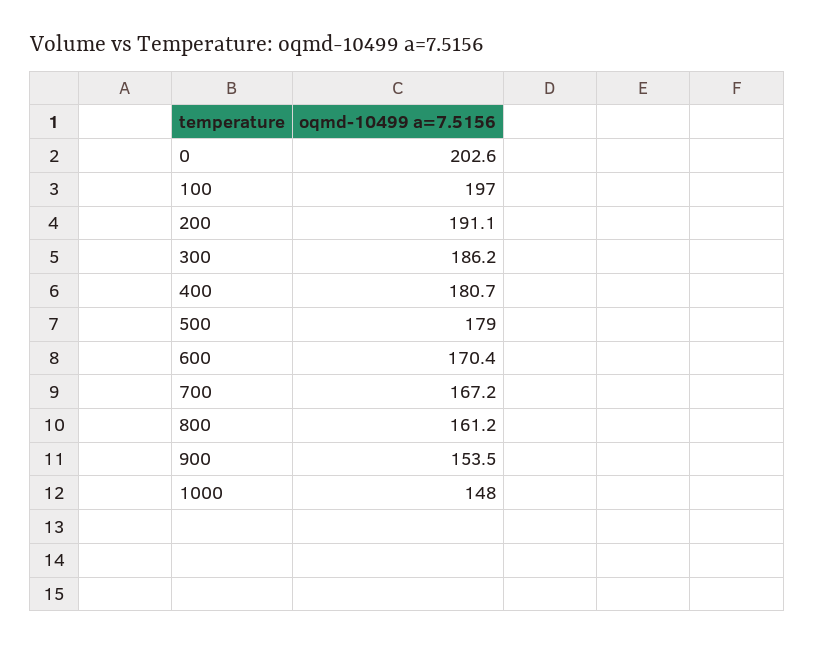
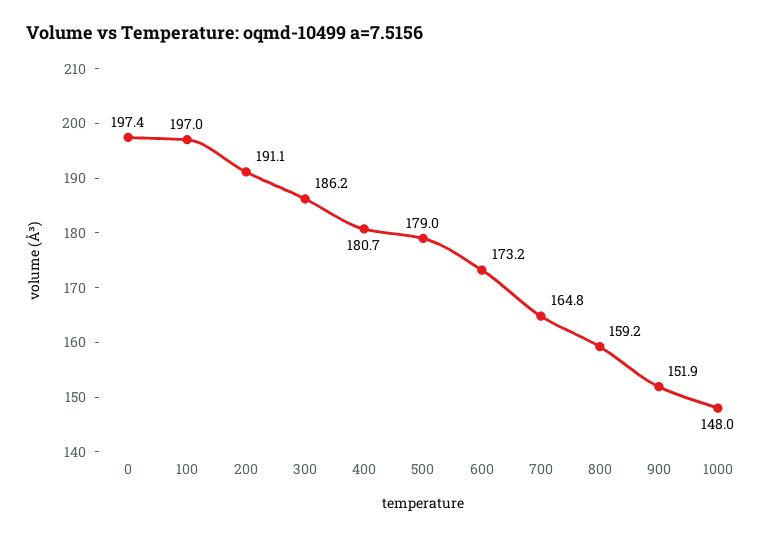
0: 202.6 -> 197.4
600: 170.4 -> 173.2
700: 167.2 -> 164.8
800: 161.2 -> 159.2
900: 153.5 -> 151.9

